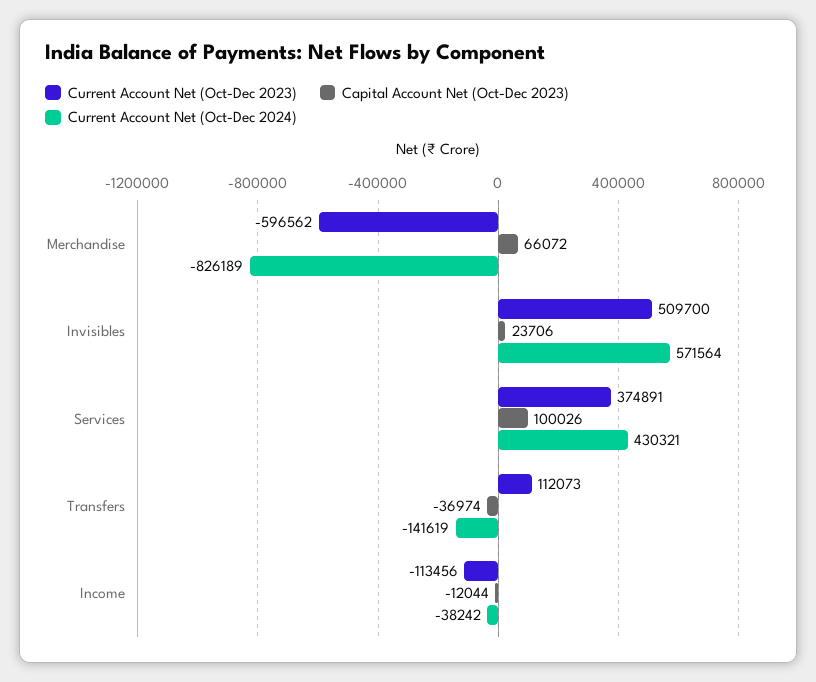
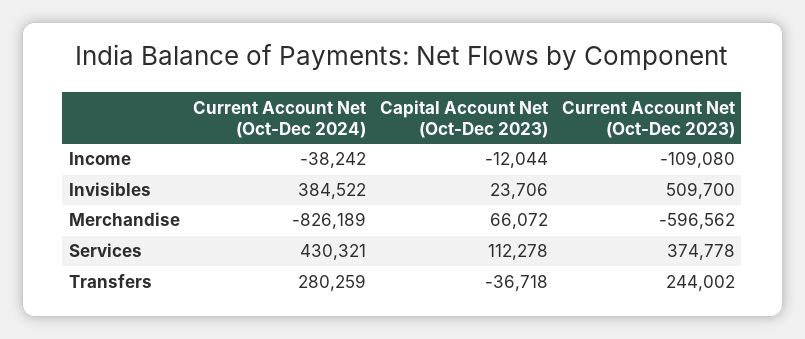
Current Account Net (Oct-Dec 2024), Invisibles: 571564 -> 384522
Current Account Net (Oct-Dec 2023), Services: 374891 -> 374778
Capital Account Net (Oct-Dec 2023), Services: 100026 -> 112278
Current Account Net (Oct-Dec 2023), Transfers: 112073 -> 244002
Capital Account Net (Oct-Dec 2023), Transfers: -36974 -> -36718
Current Account Net (Oct-Dec 2024), Transfers: -141619 -> 280259
Current Account Net (Oct-Dec 2023), Income: -113456 -> -109080

